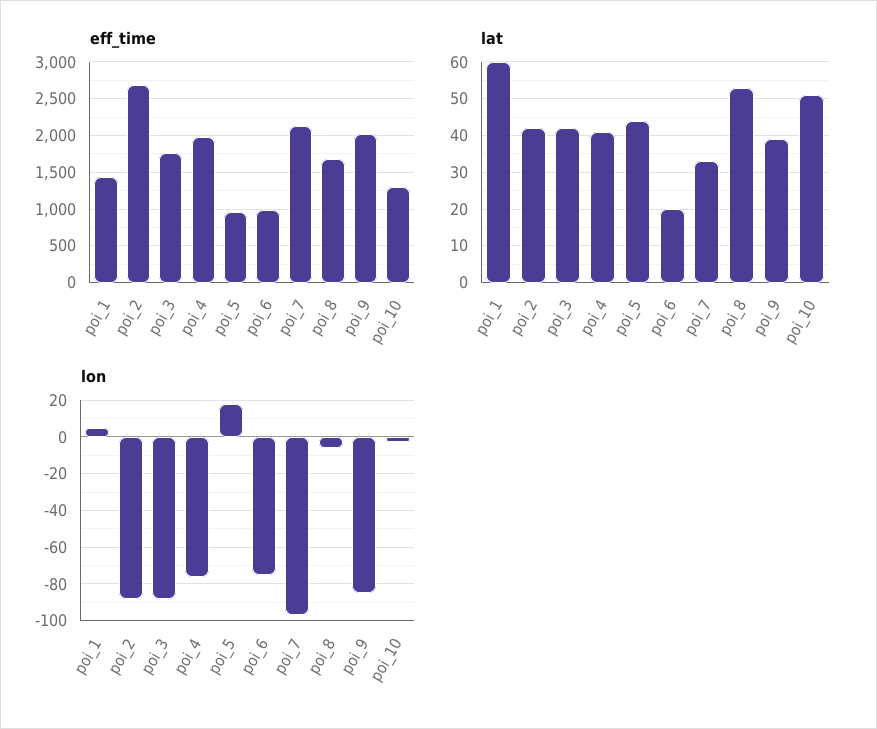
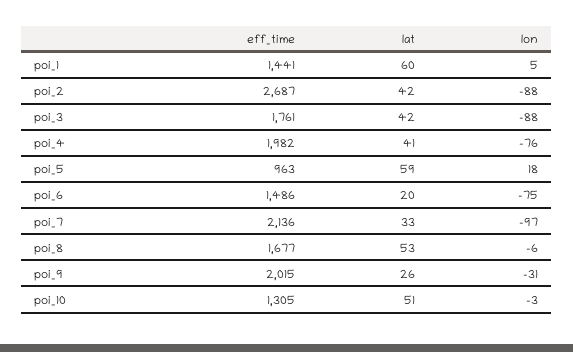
eff_time, poi_6: 1000 -> 1486
lat, poi_5: 45 -> 59
lat, poi_9: 40 -> 26
lon, poi_9: -85 -> -31

